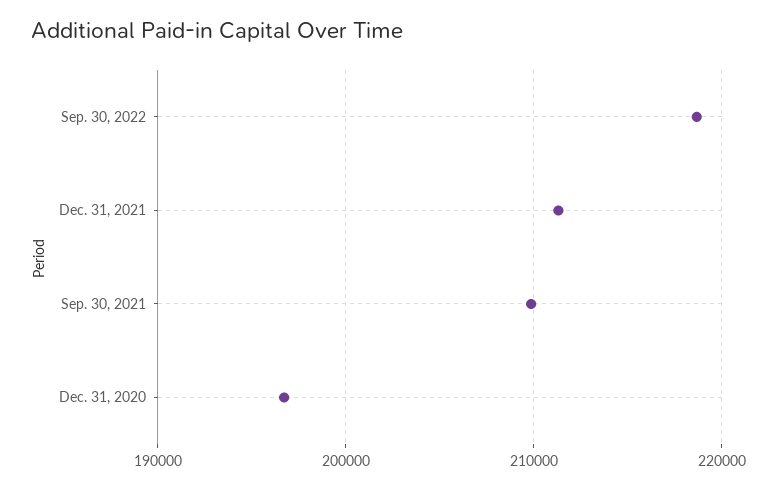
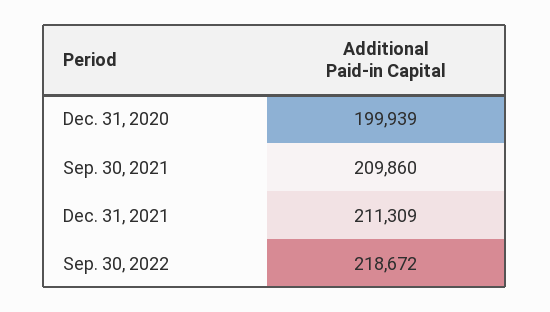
Dec. 31, 2020: 197000 -> 199939

